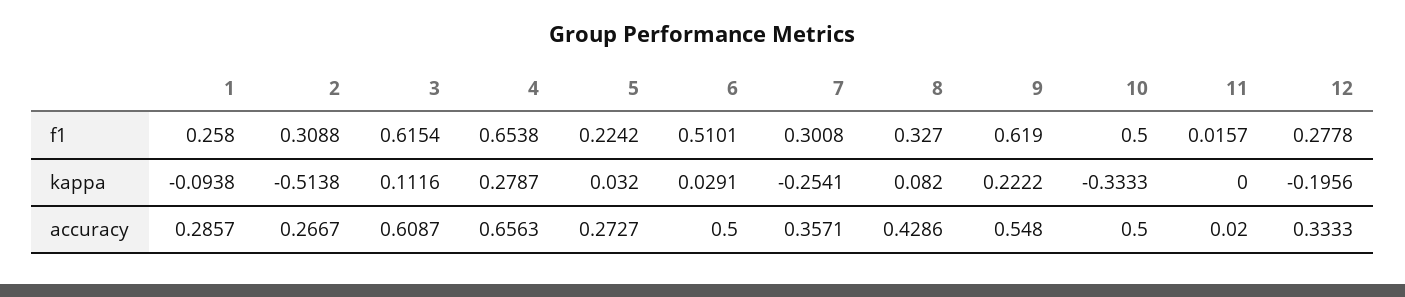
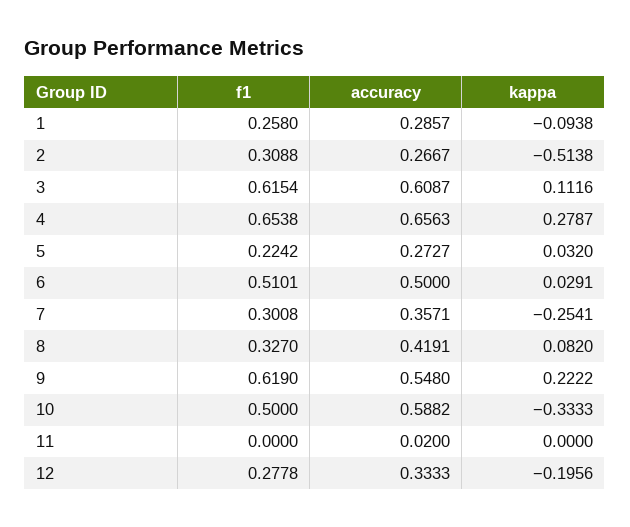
11, f1: 0.0157 -> 0
8, accuracy: 0.4286 -> 0.4191
10, accuracy: 0.5 -> 0.5882

